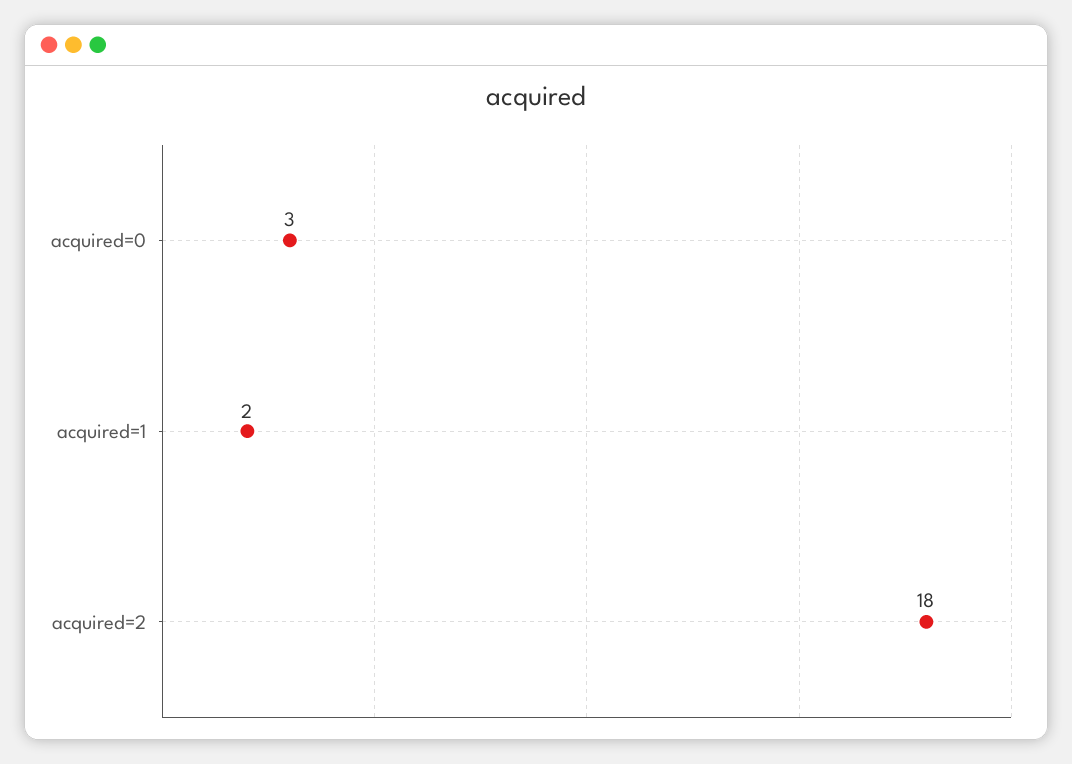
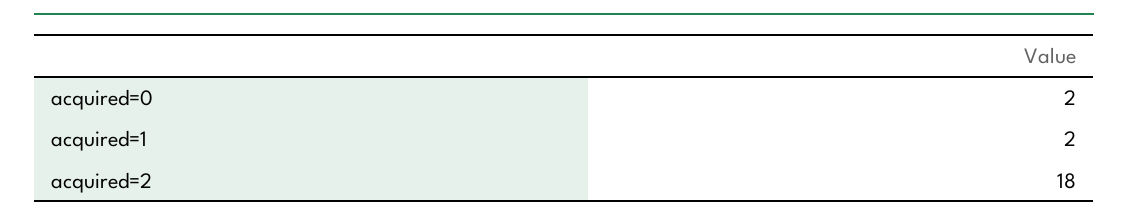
acquired=0: 3 -> 2

